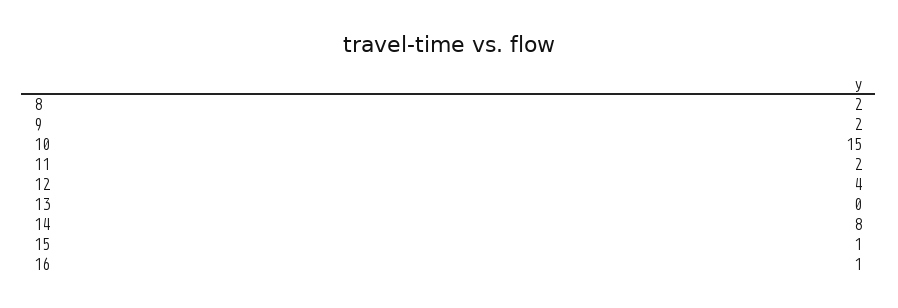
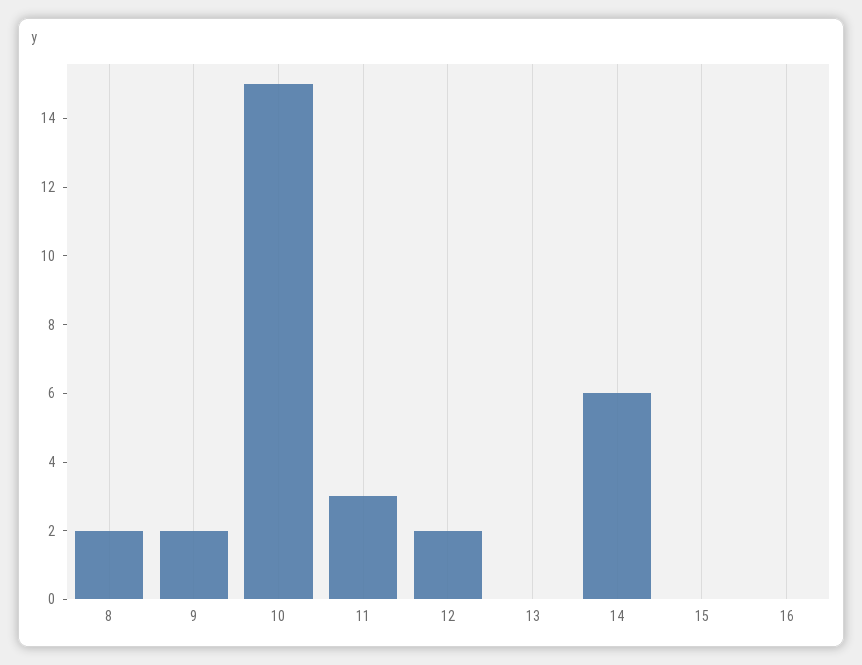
11: 2 -> 3
12: 4 -> 2
14: 8 -> 6
15: 1 -> 0
16: 1 -> 0

